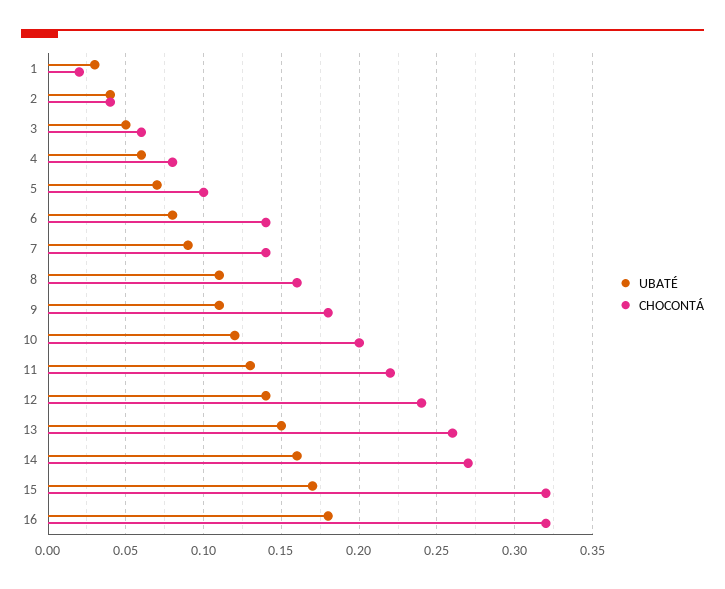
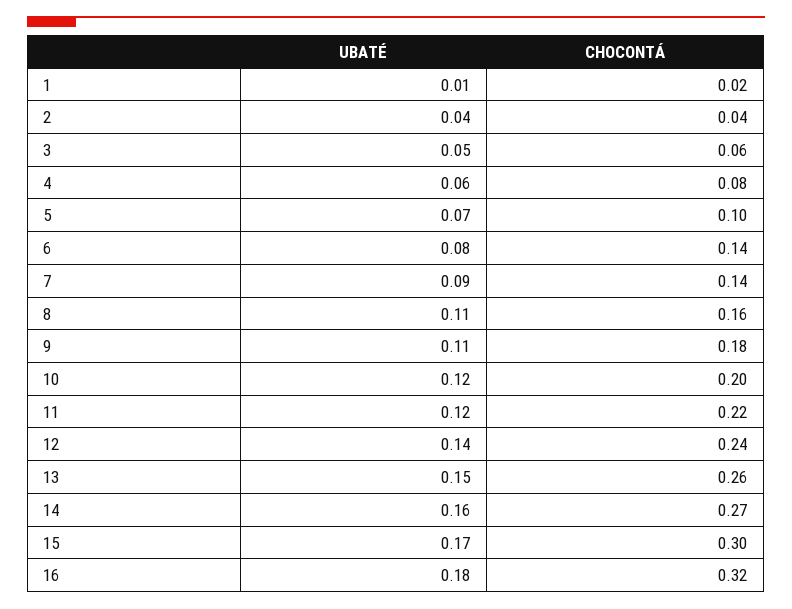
UBATÉ, 1: 0.03 -> 0.01
UBATÉ, 11: 0.13 -> 0.12
CHOCONTÁ, 15: 0.32 -> 0.3

